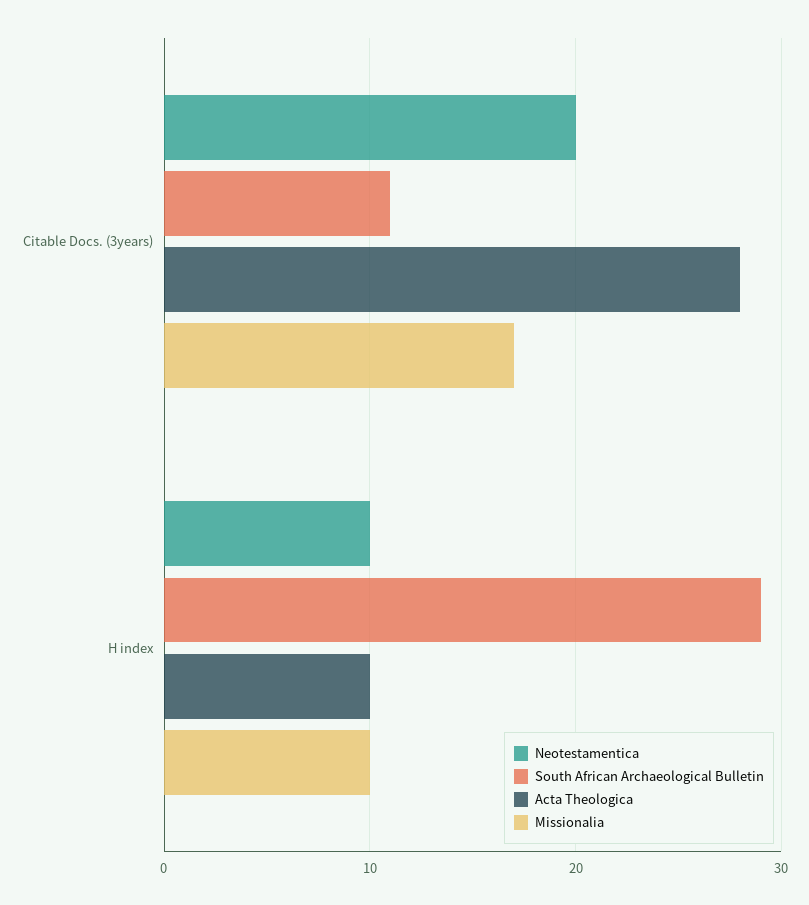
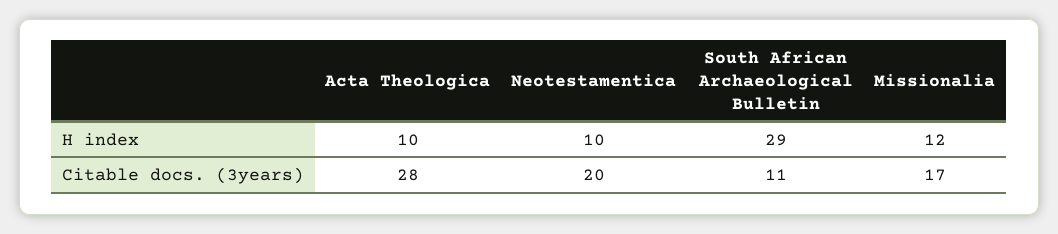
Missionalia, H index: 10 -> 12

